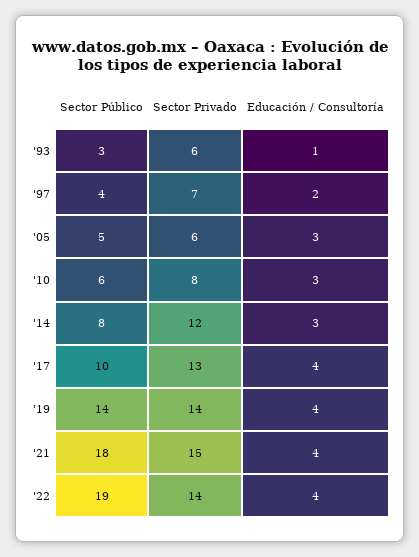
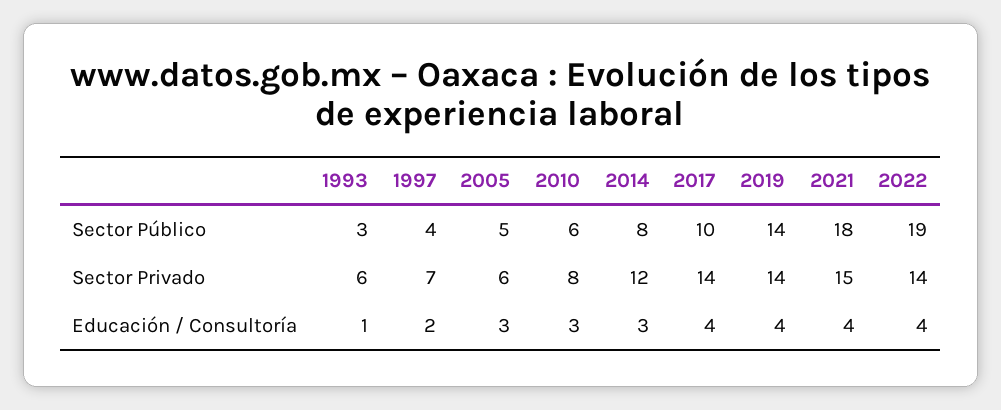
Sector Privado, '17: 13 -> 14

